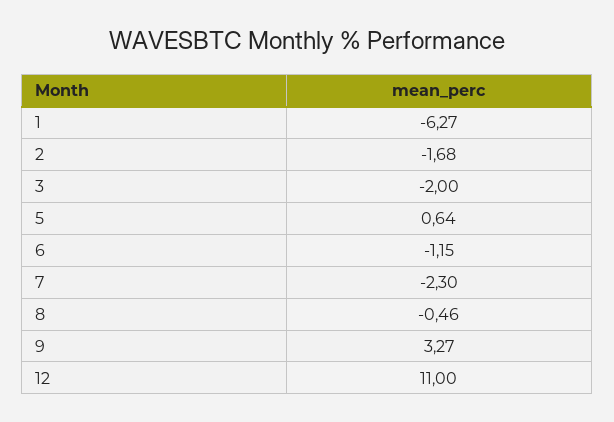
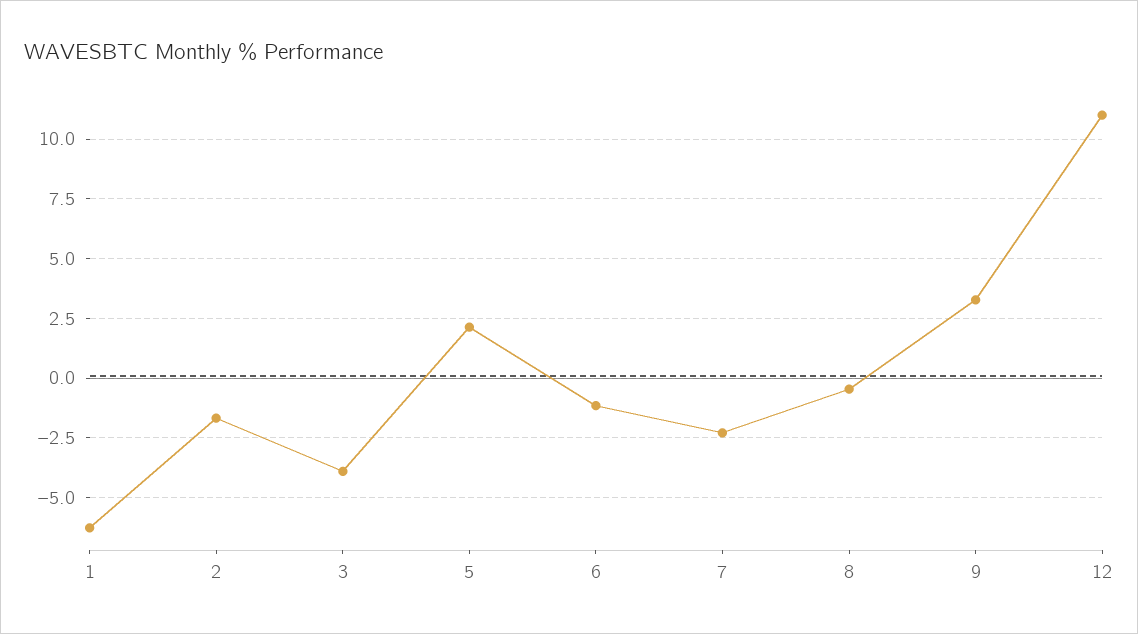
3: -2 -> -4
5: 0.64 -> 2

